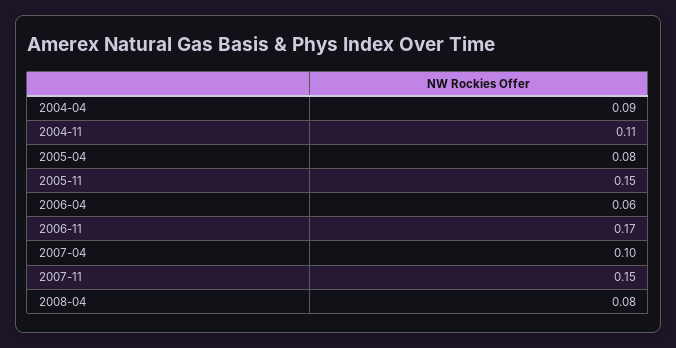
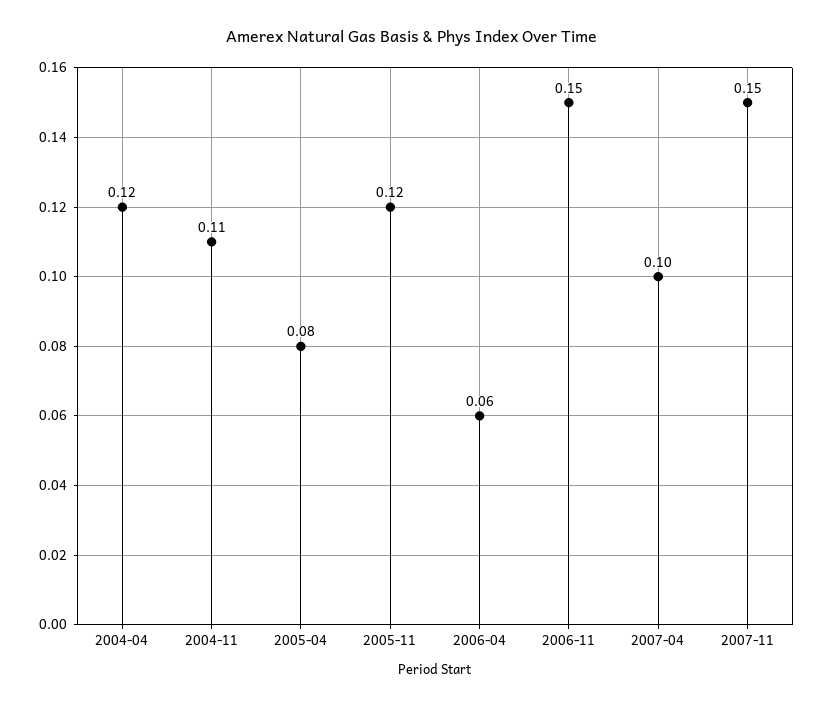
2004-04: 0.09 -> 0.12
2005-11: 0.15 -> 0.12
2006-11: 0.17 -> 0.15
2008-04: 0.08 -> none

